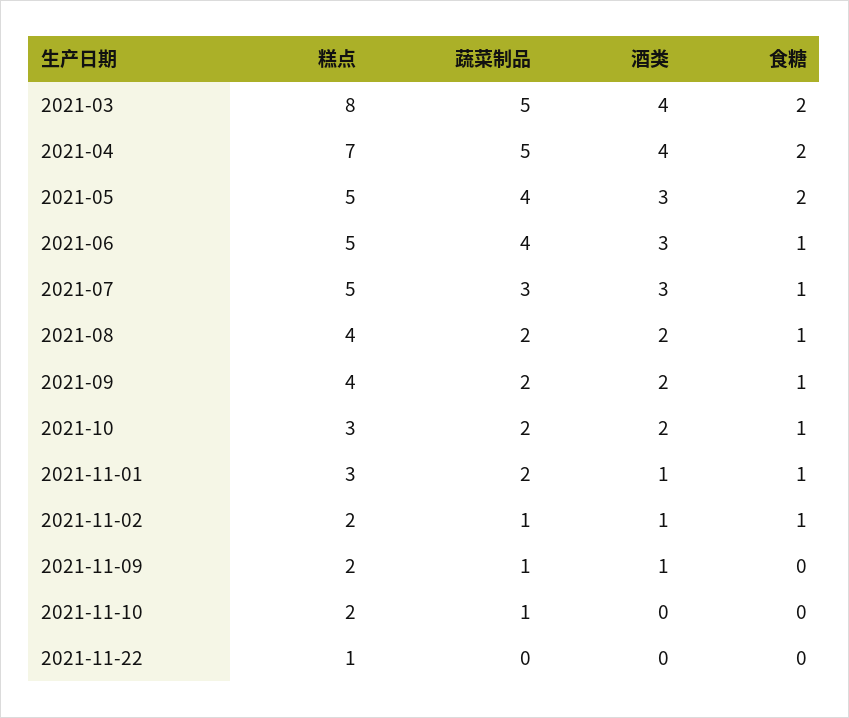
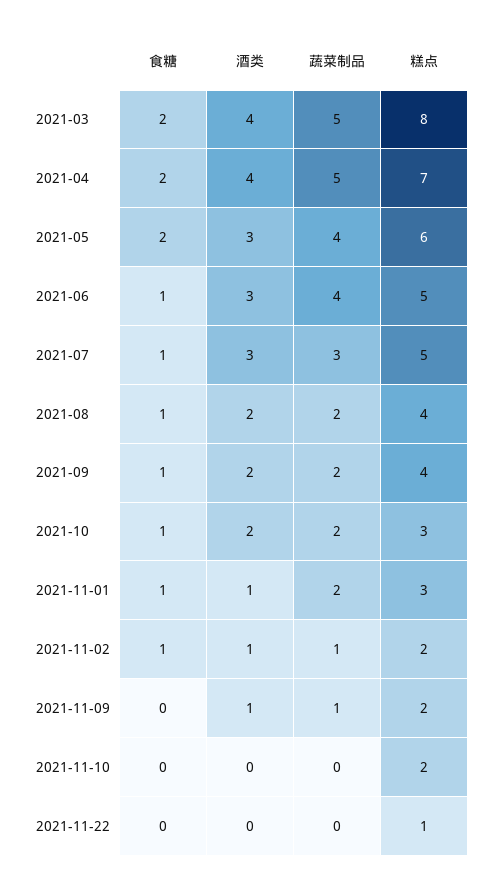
糕点, 2021-05: 5 -> 6
蔬菜制品, 2021-11-10: 1 -> 0

